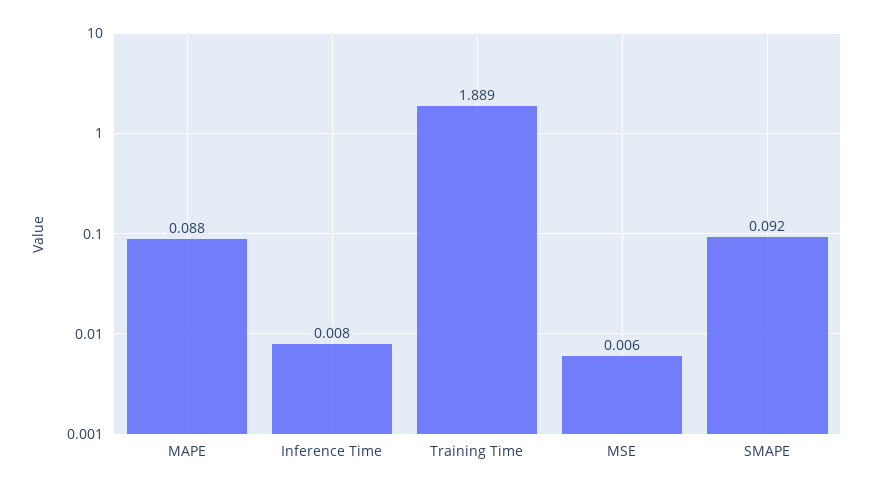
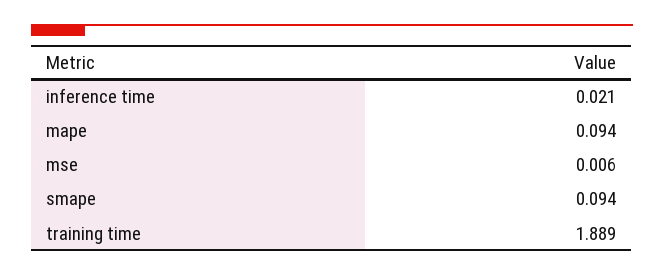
MAPE: 0.088 -> 0.094
Inference Time: 0.008 -> 0.021
SMAPE: 0.092 -> 0.094

